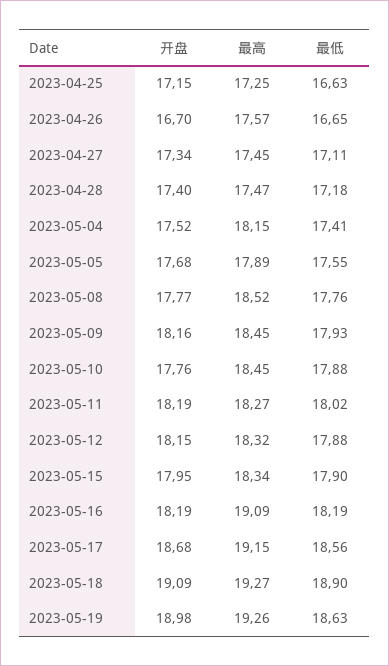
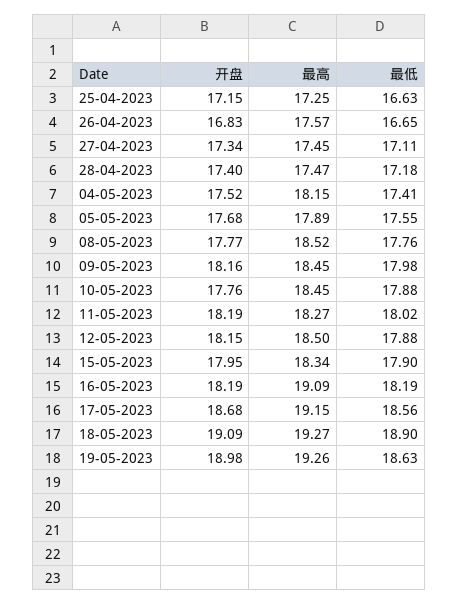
开盘, 2023-04-26: 16.7 -> 16.83
最低, 2023-05-09: 17.93 -> 17.98
最高, 2023-05-12: 18.32 -> 18.5

